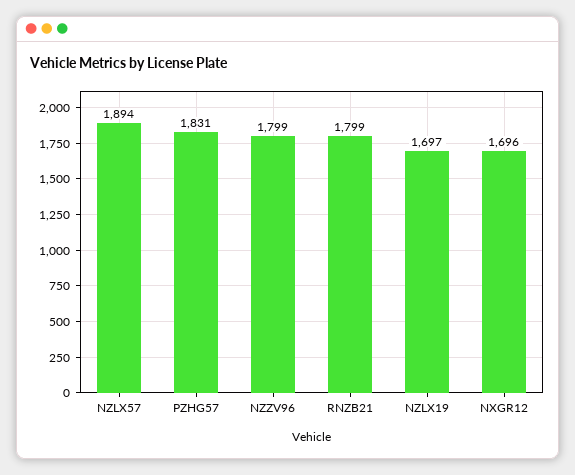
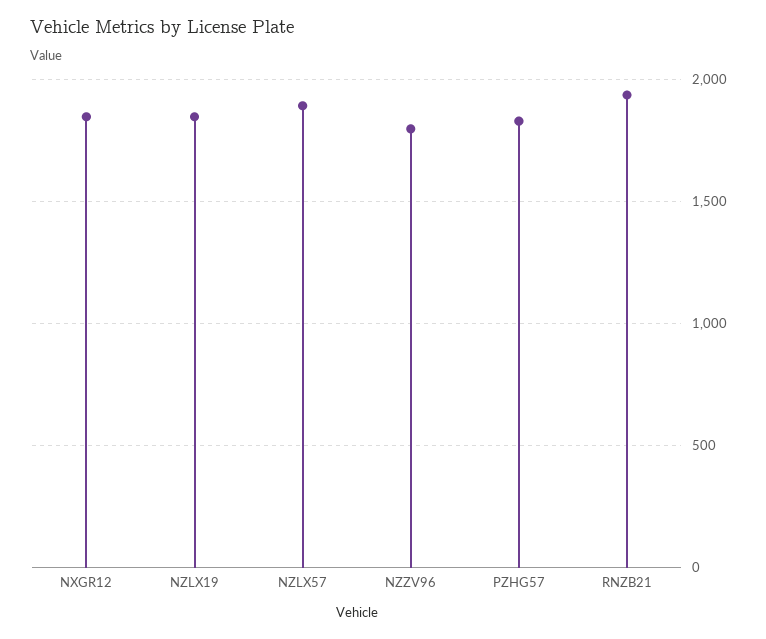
RNZB21: 1799 -> 1950
NZLX19: 1697 -> 1850
NXGR12: 1696 -> 1850

